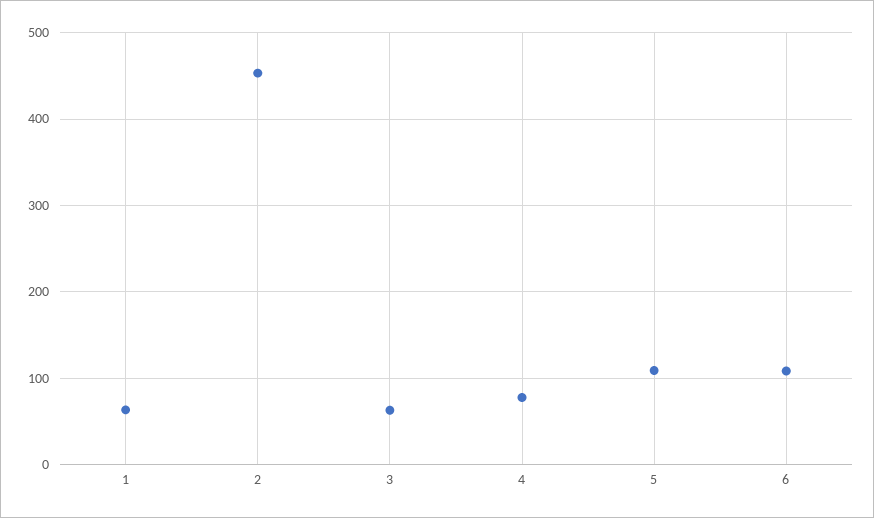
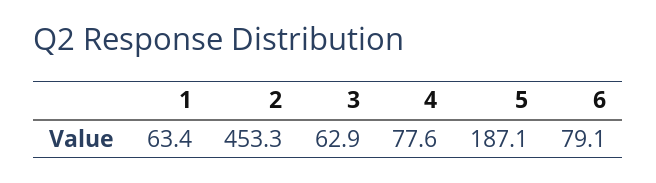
5: 110 -> 187.1
6: 110 -> 79.1

